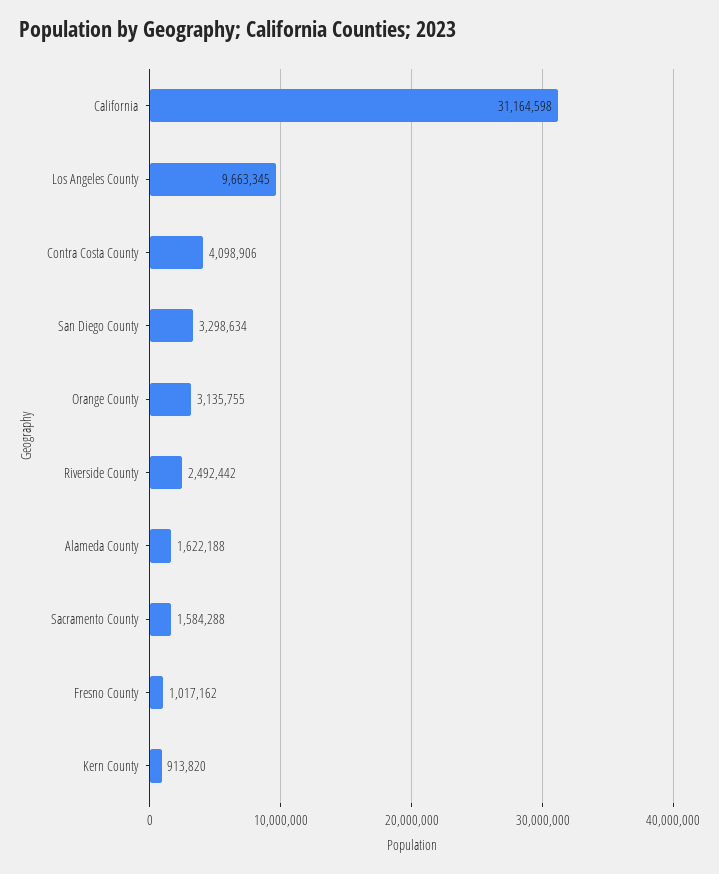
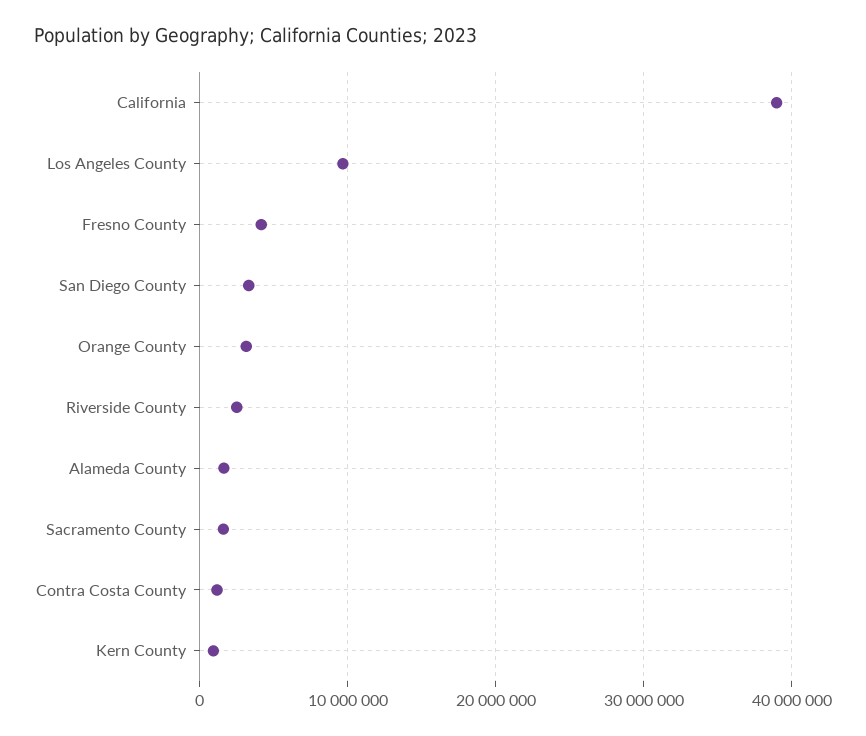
California: 31164598 -> 39000000
Contra Costa County: 4098906 -> 1000000
Fresno County: 1017162 -> 4000000

